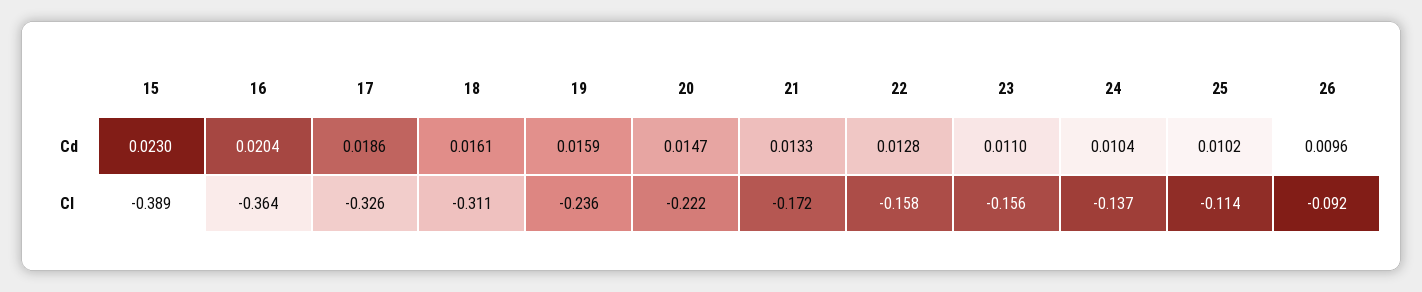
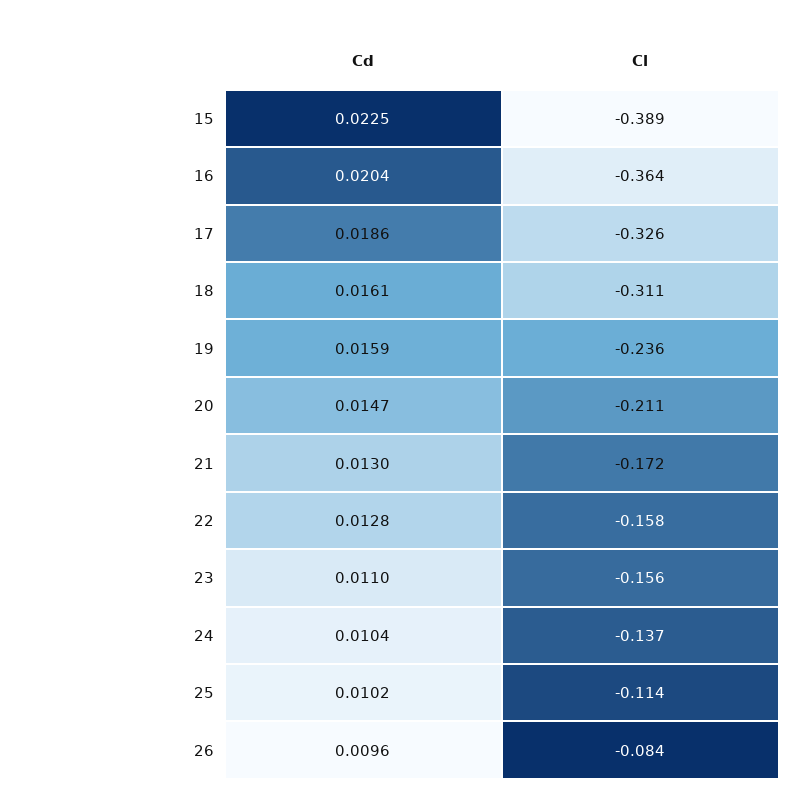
15, Cd: 0.023 -> 0.0225
21, Cd: 0.0133 -> 0.013
20, Cl: -0.222 -> -0.211
26, Cl: -0.092 -> -0.084

